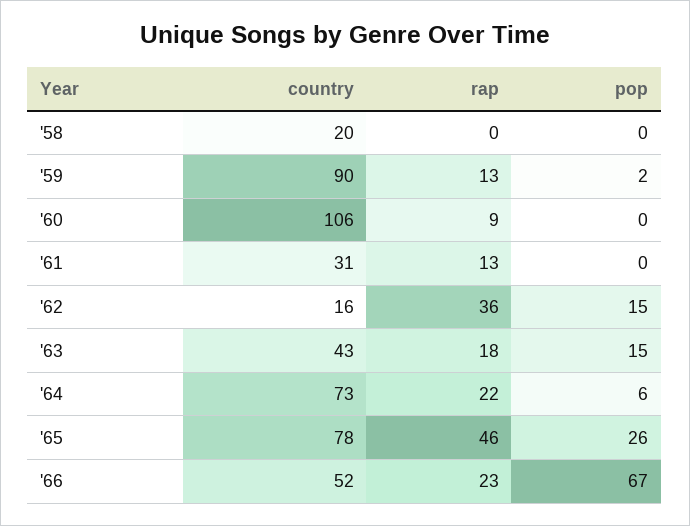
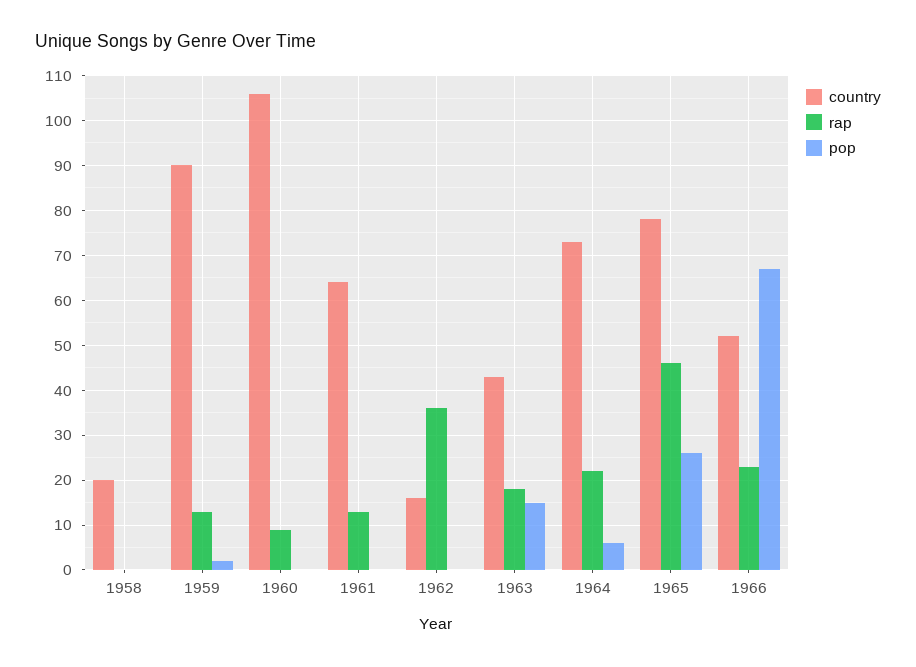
country, '61: 31 -> 65
pop, '62: 15 -> 0

